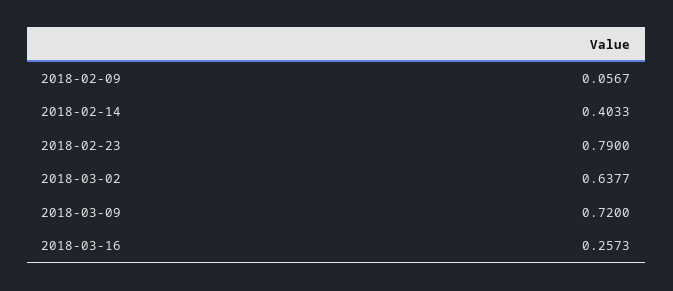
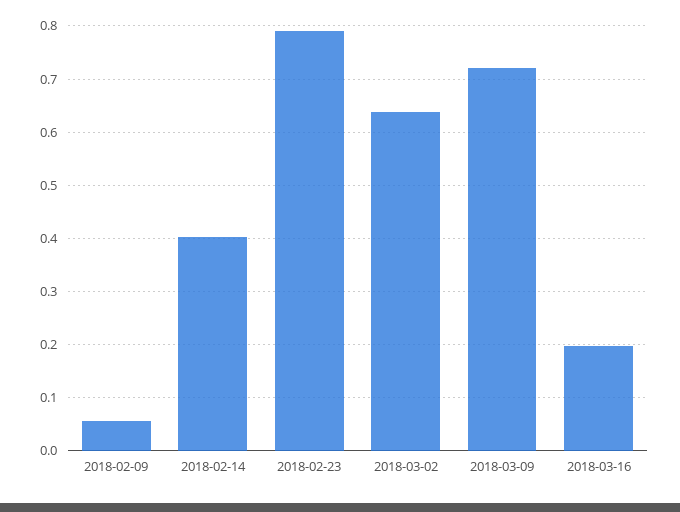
2018-03-16: 0.2573 -> 0.2

